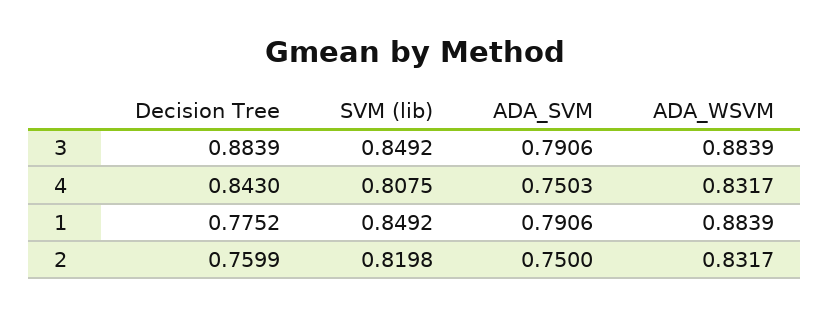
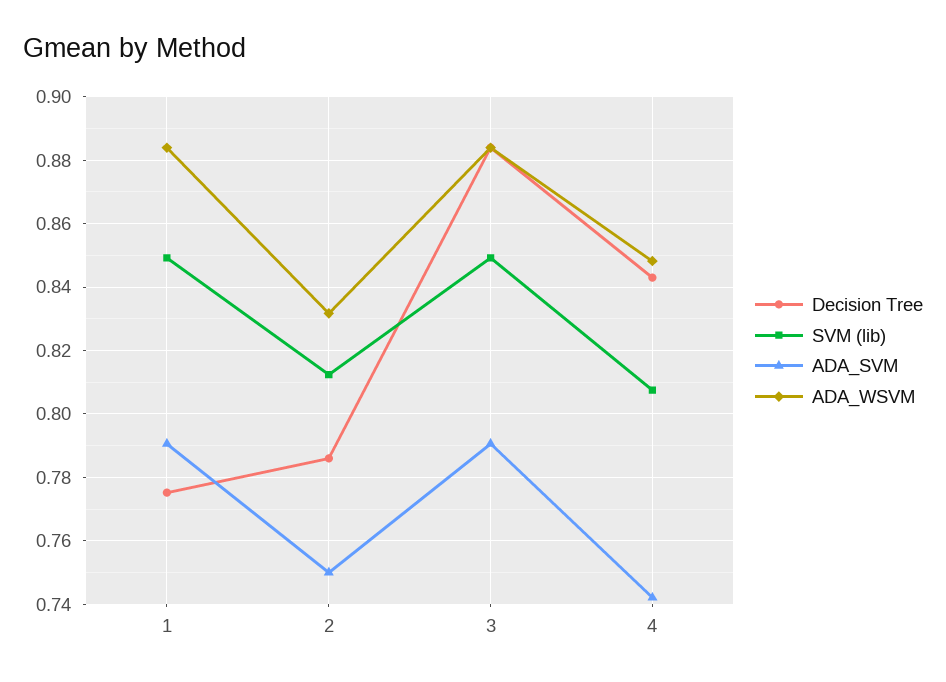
ADA_SVM, 4: 0.7503 -> 0.742
ADA_WSVM, 4: 0.8317 -> 0.848
Decision Tree, 2: 0.7599 -> 0.786
SVM (lib), 2: 0.8198 -> 0.812

